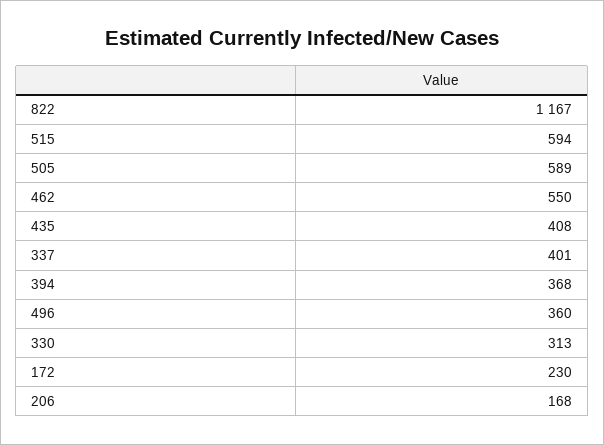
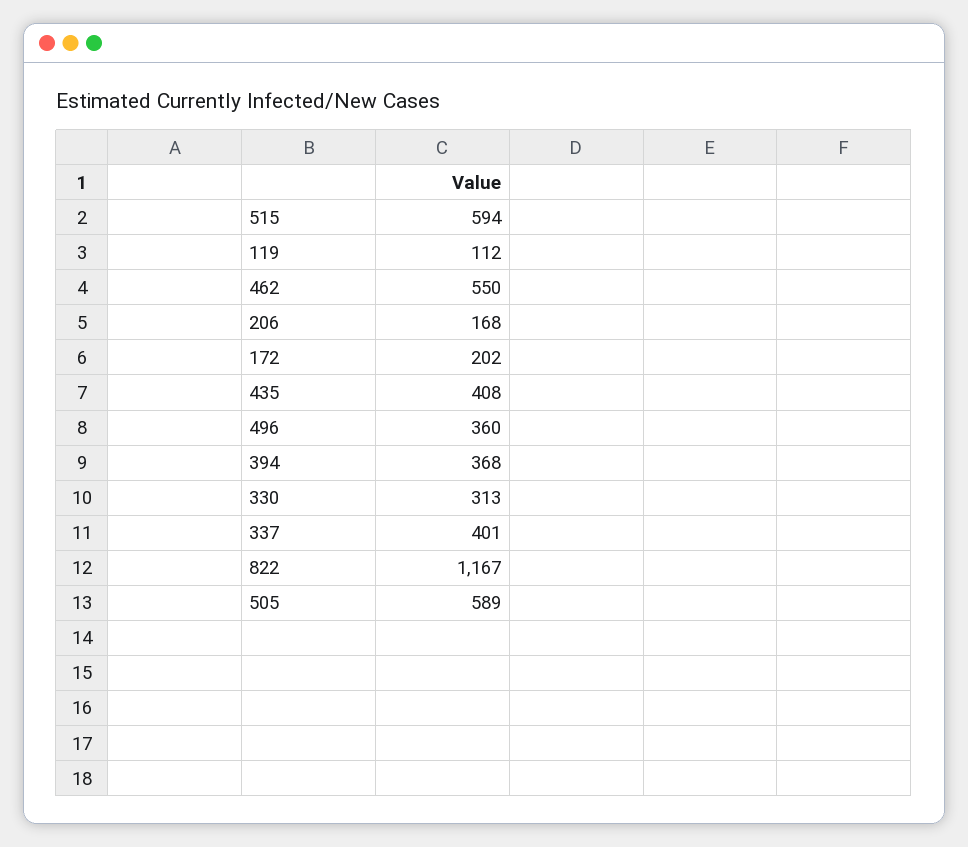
172: 230 -> 202
119: none -> 112

